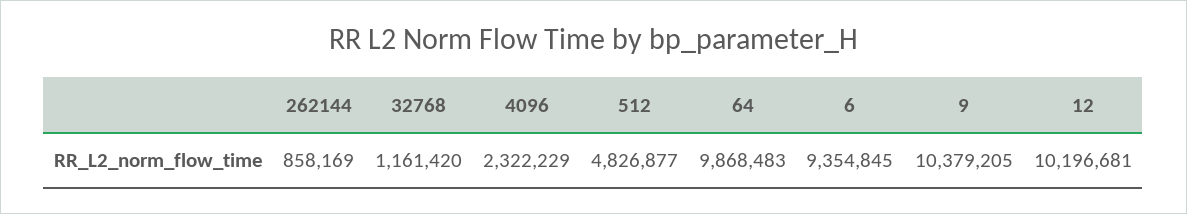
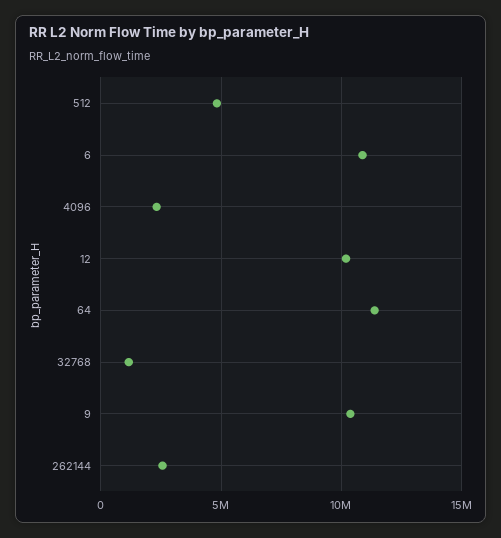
262144: 858169 -> 2500000
64: 9868483 -> 11500000
6: 9354845 -> 11000000

